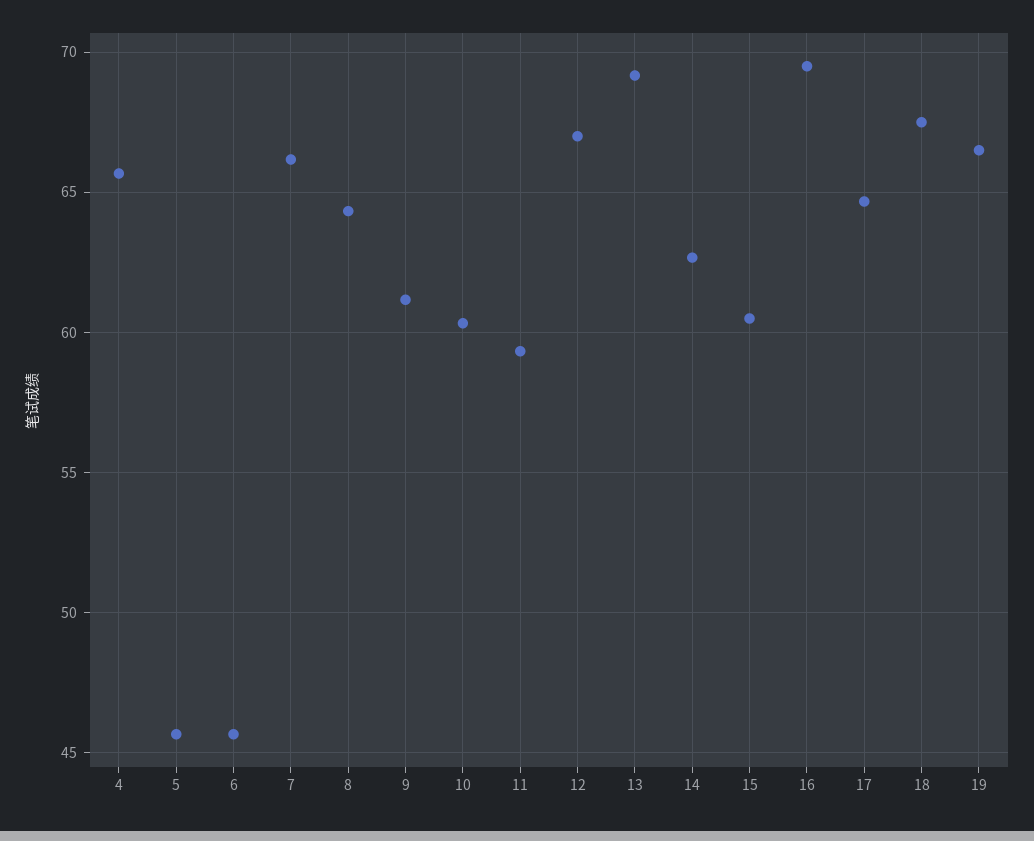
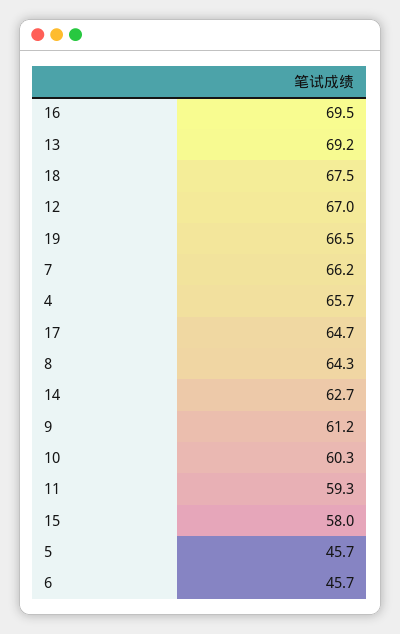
15: 60.5 -> 58

